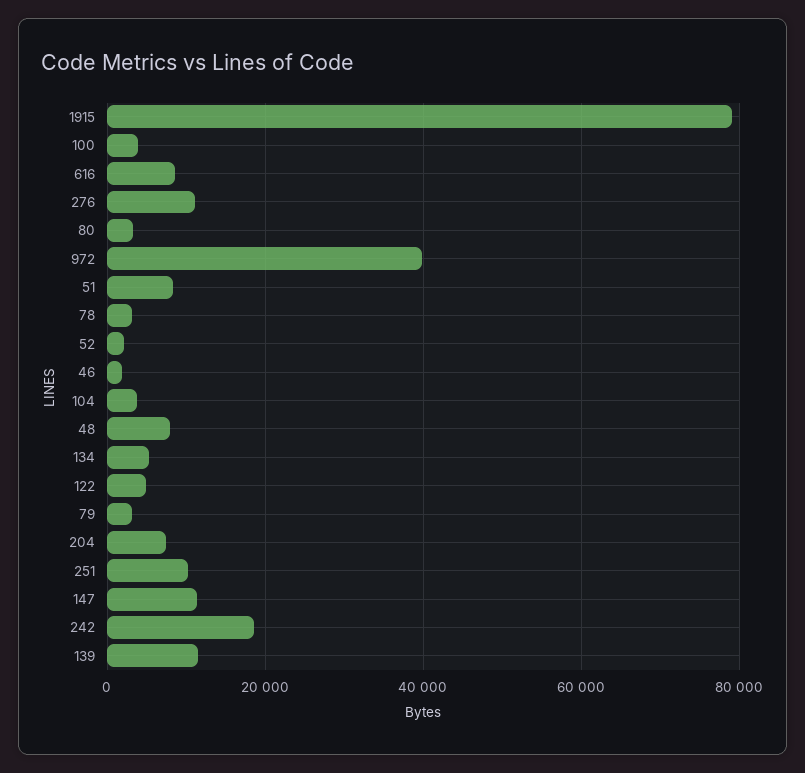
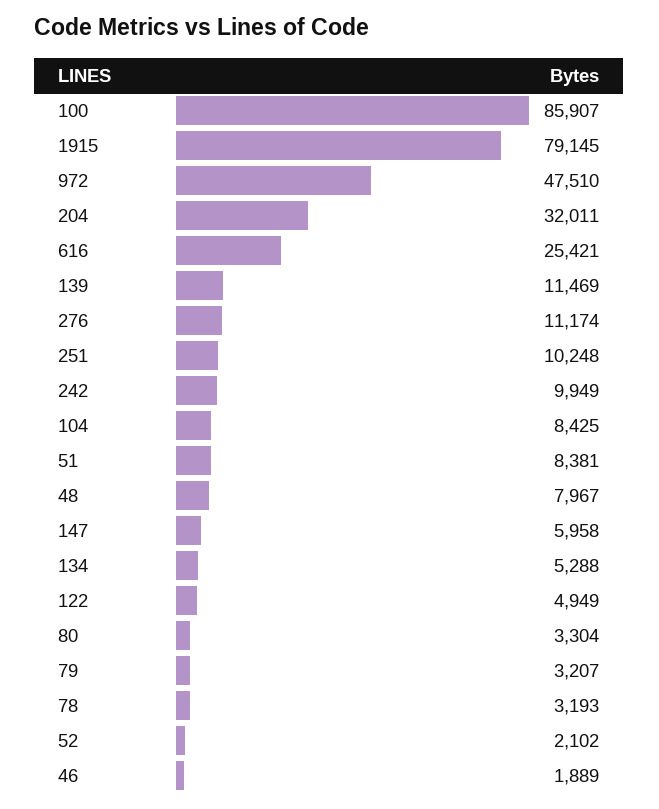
100: 4000 -> 85907
616: 8000 -> 25421
972: 40000 -> 47510
104: 4000 -> 8425
204: 8000 -> 32011
147: 12000 -> 5958
242: 18000 -> 9949

